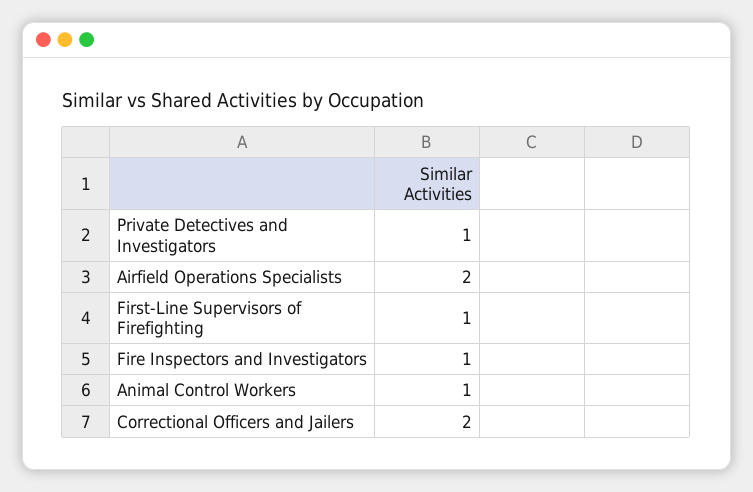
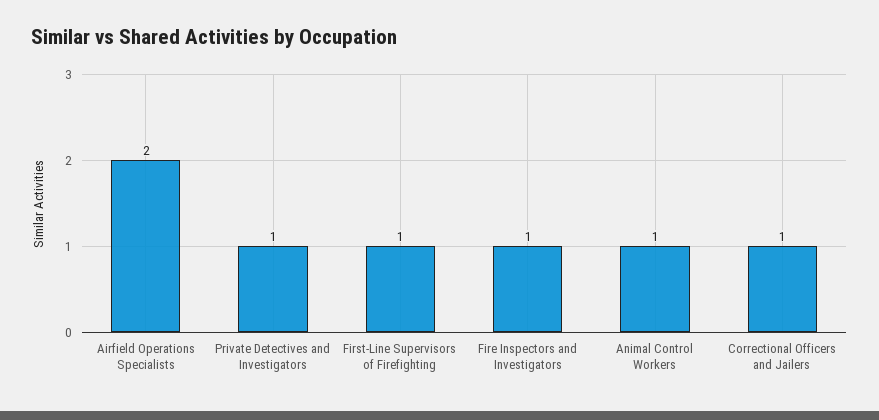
Correctional Officers and Jailers: 2 -> 1

